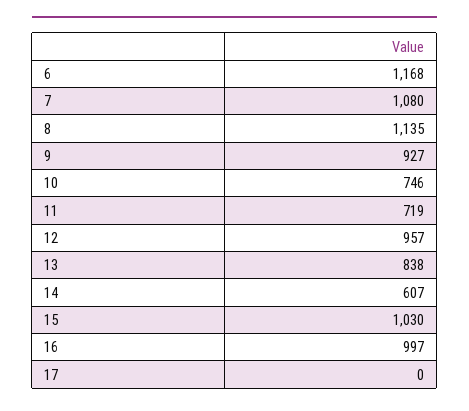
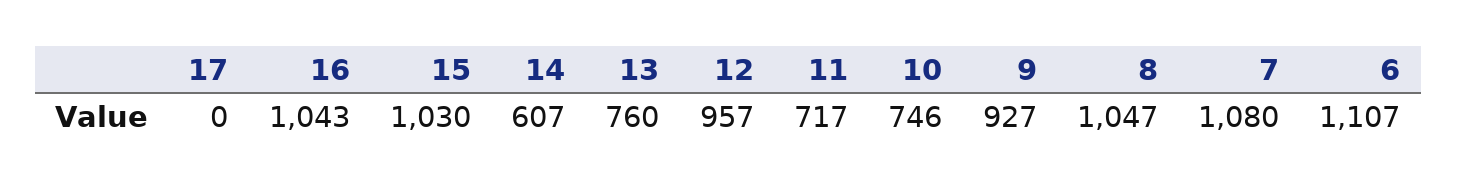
6: 1168 -> 1107
8: 1135 -> 1047
11: 719 -> 717
13: 838 -> 760
16: 997 -> 1043

